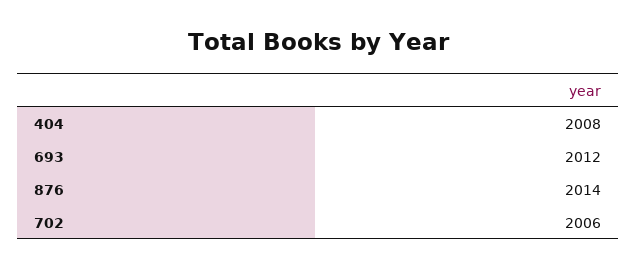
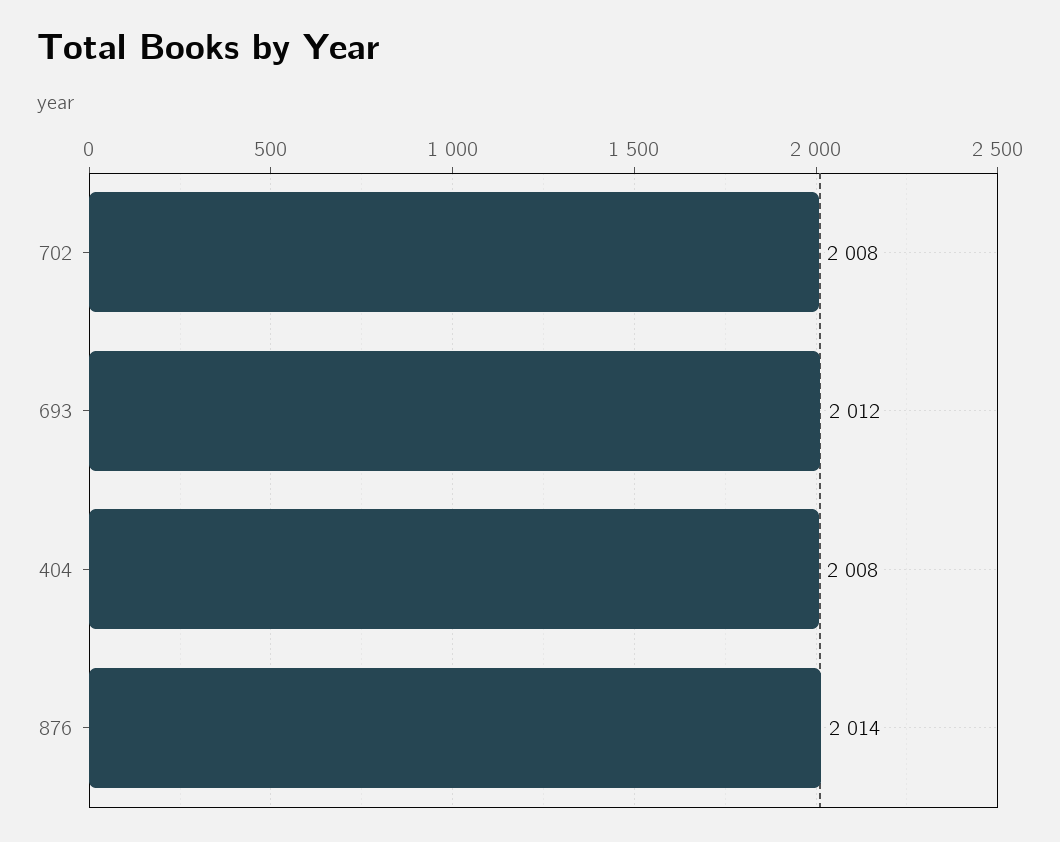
702: 2006 -> 2008

